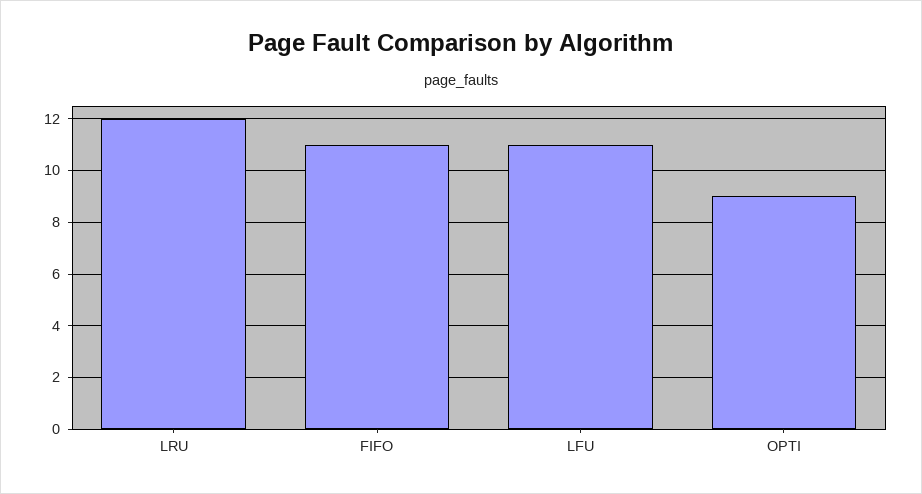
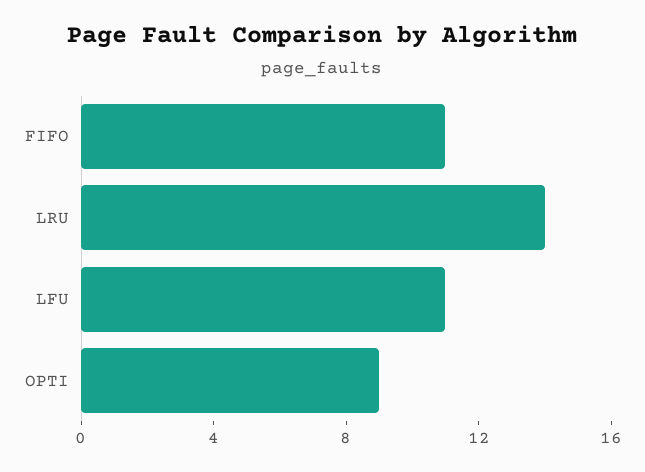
LRU: 12 -> 14

